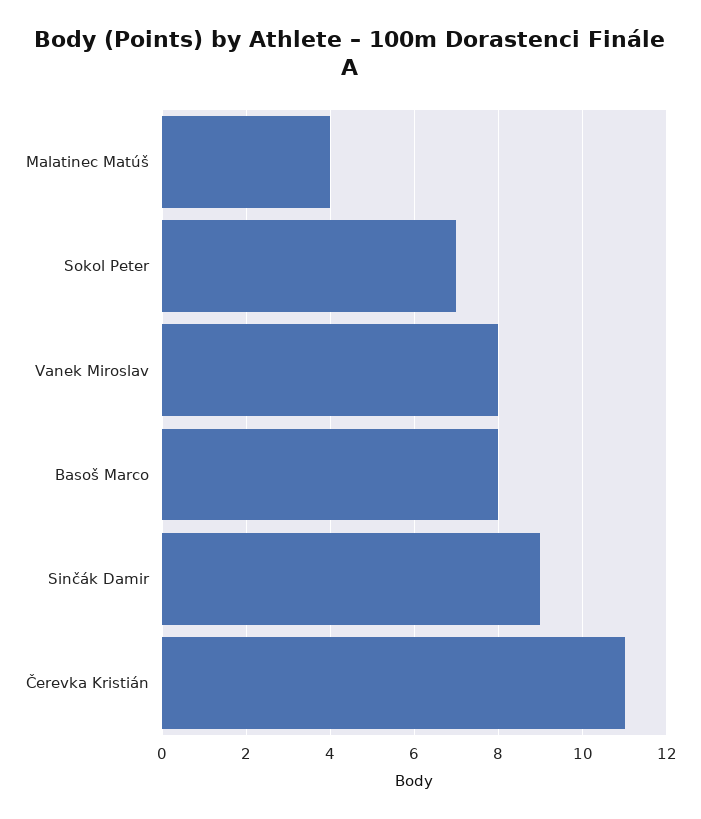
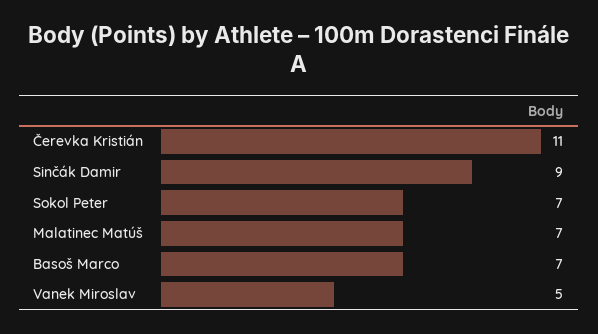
Malatinec Matúš: 4 -> 7
Vanek Miroslav: 8 -> 5
Basoš Marco: 8 -> 7

